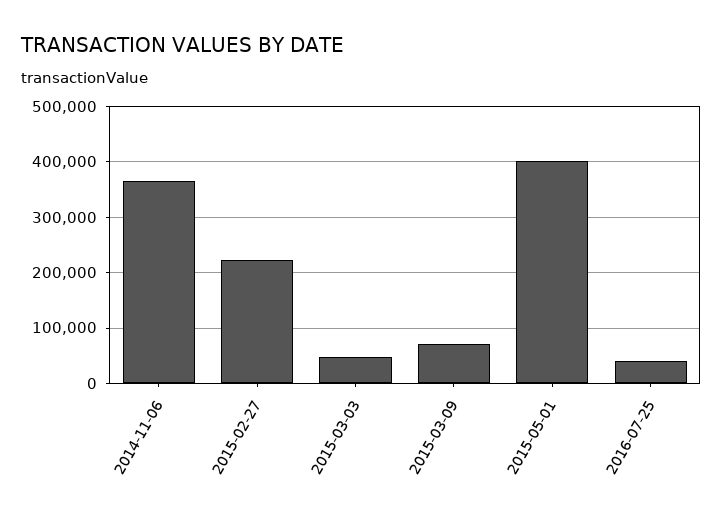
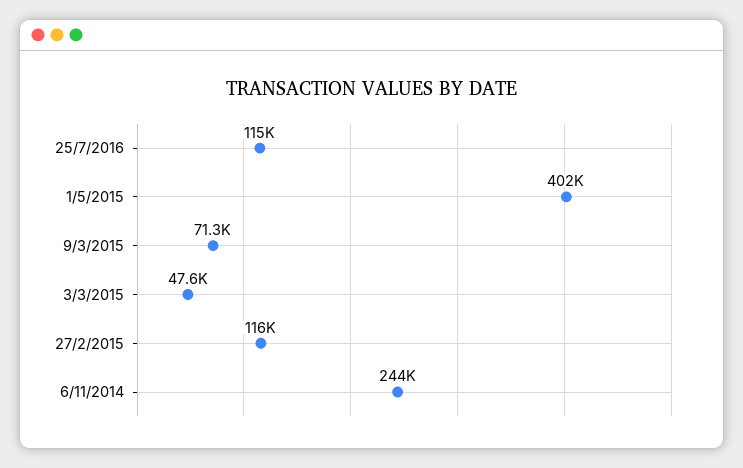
2014-11-06: 360000 -> 244000
2015-02-27: 220000 -> 116000
2016-07-25: 40000 -> 115000

